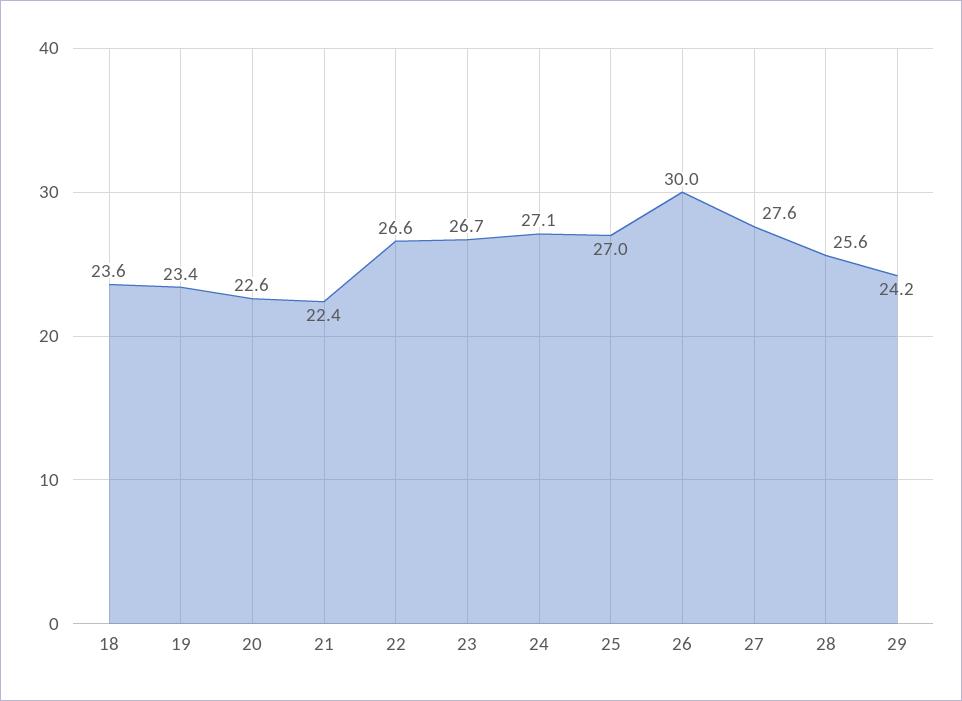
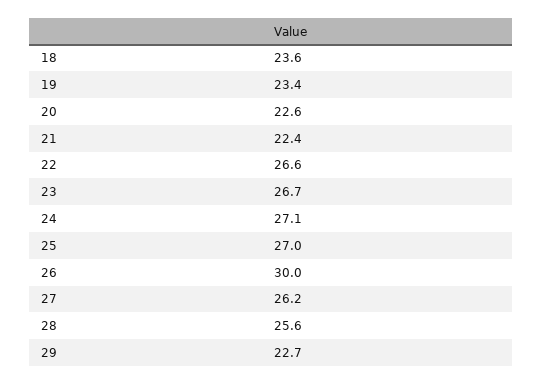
27: 27.6 -> 26.2
29: 24.2 -> 22.7

